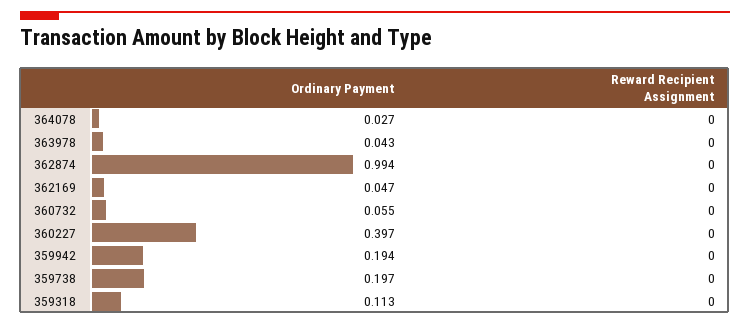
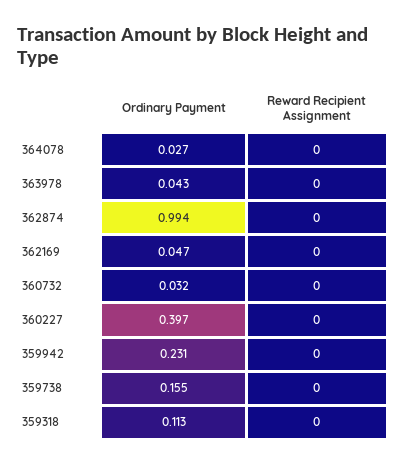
Ordinary Payment, 360732: 0.055 -> 0.032
Ordinary Payment, 359942: 0.194 -> 0.231
Ordinary Payment, 359738: 0.197 -> 0.155

